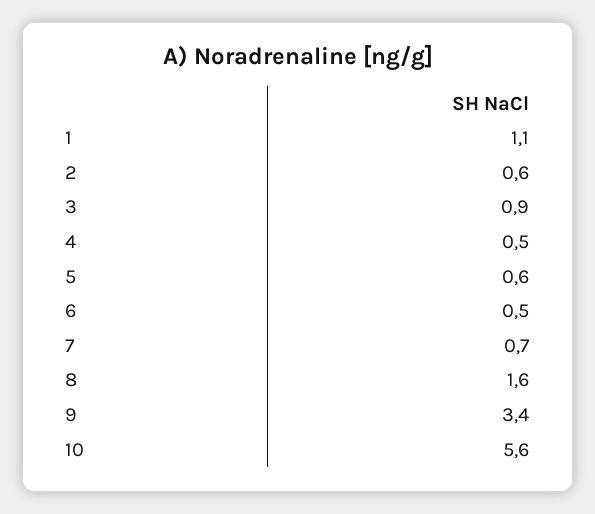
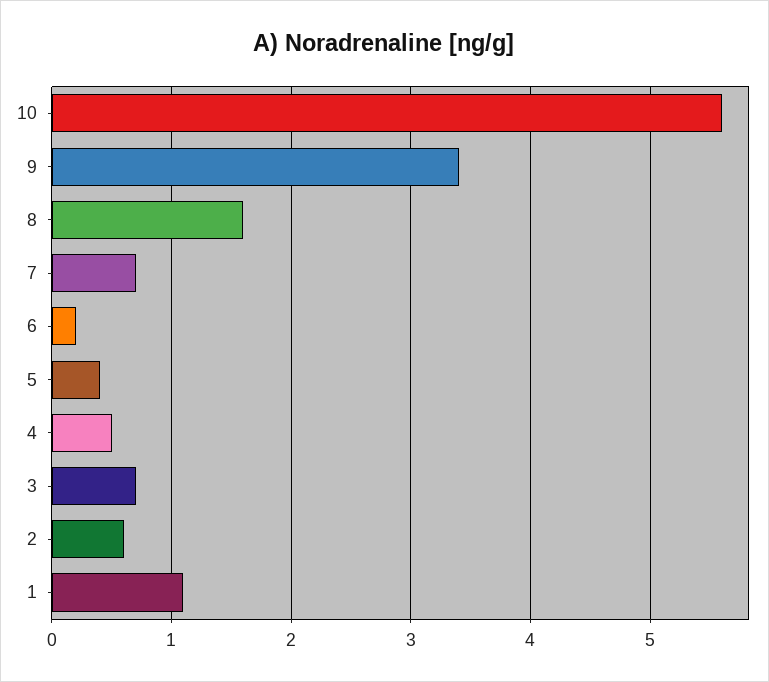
3: 0.9 -> 0.7
5: 0.6 -> 0.4
6: 0.5 -> 0.2

